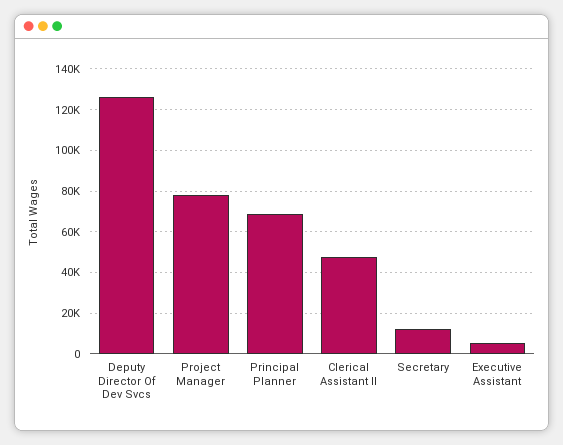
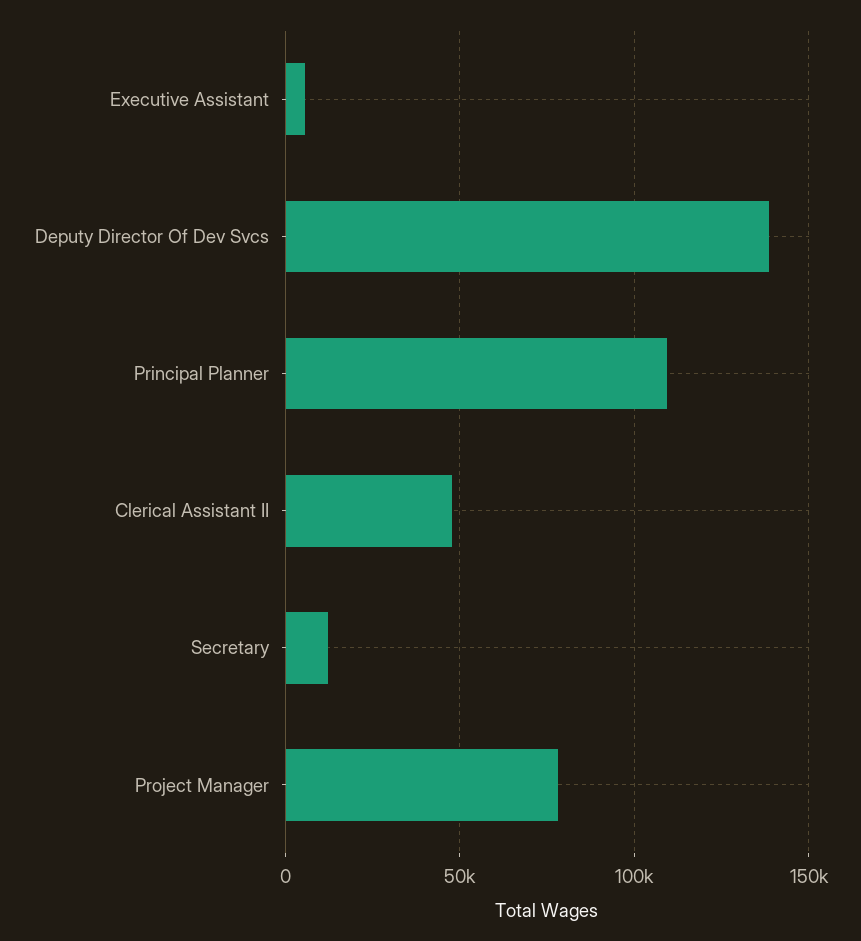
Deputy Director Of Dev Svcs: 125000 -> 140000
Principal Planner: 70000 -> 110000

